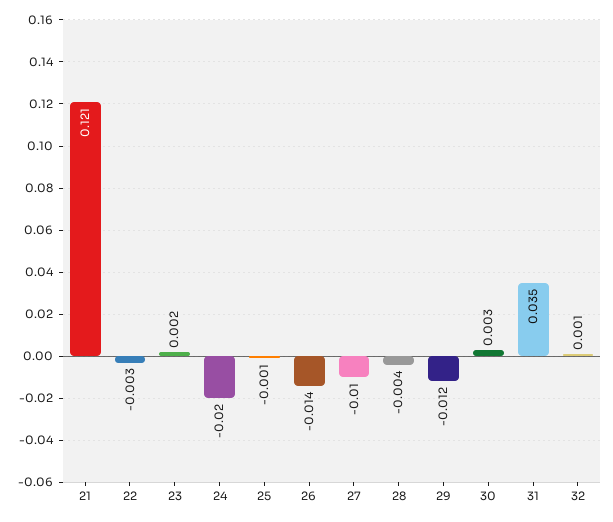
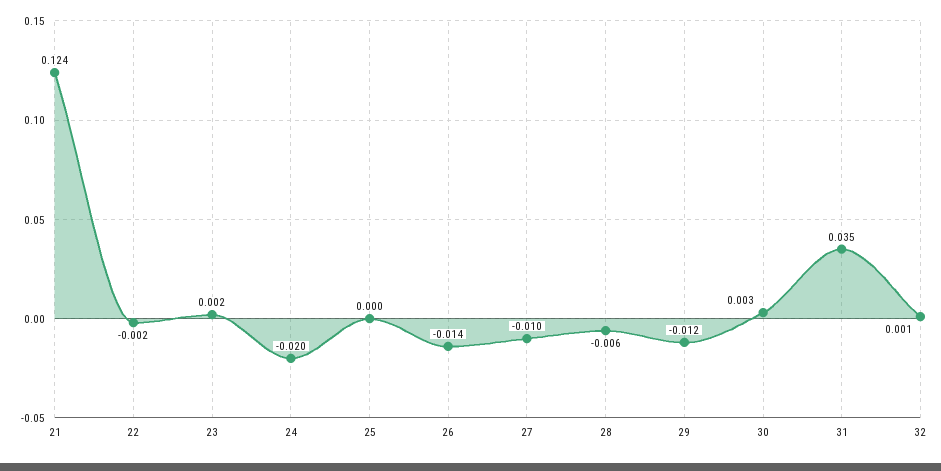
21: 0.121 -> 0.124
22: -0.003 -> -0.002
25: -0.001 -> 0
28: -0.004 -> -0.006

